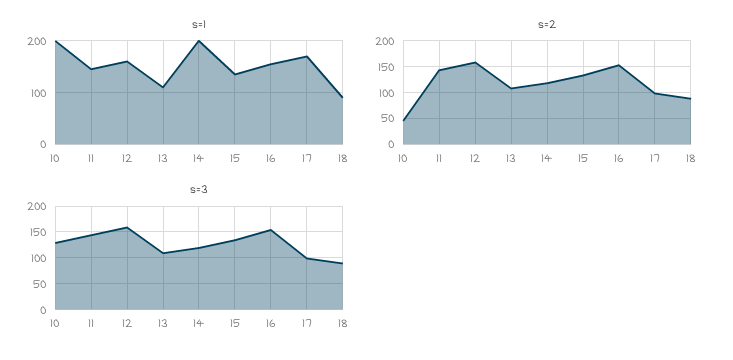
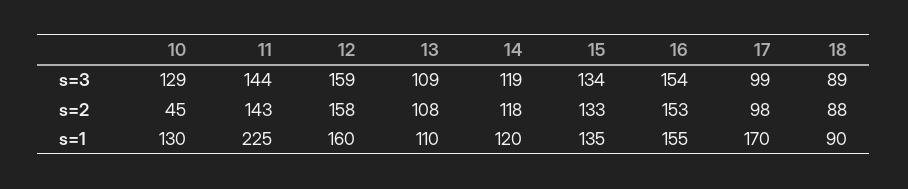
s=1, 10: 200 -> 130
s=1, 11: 140 -> 225
s=1, 14: 200 -> 120

